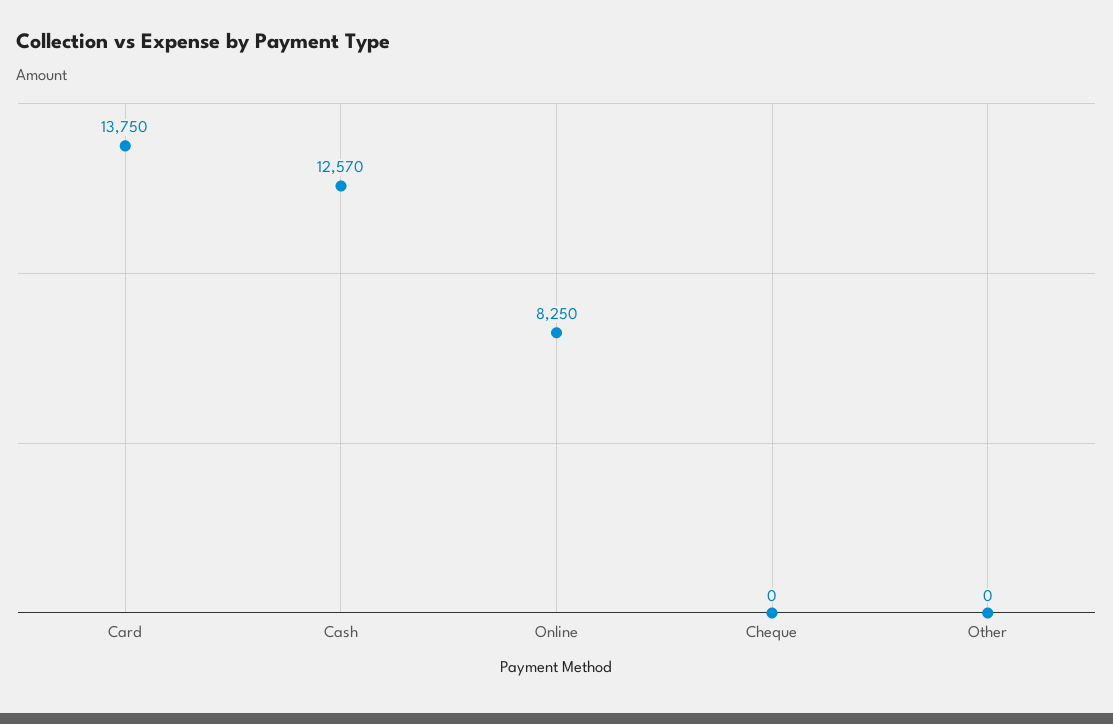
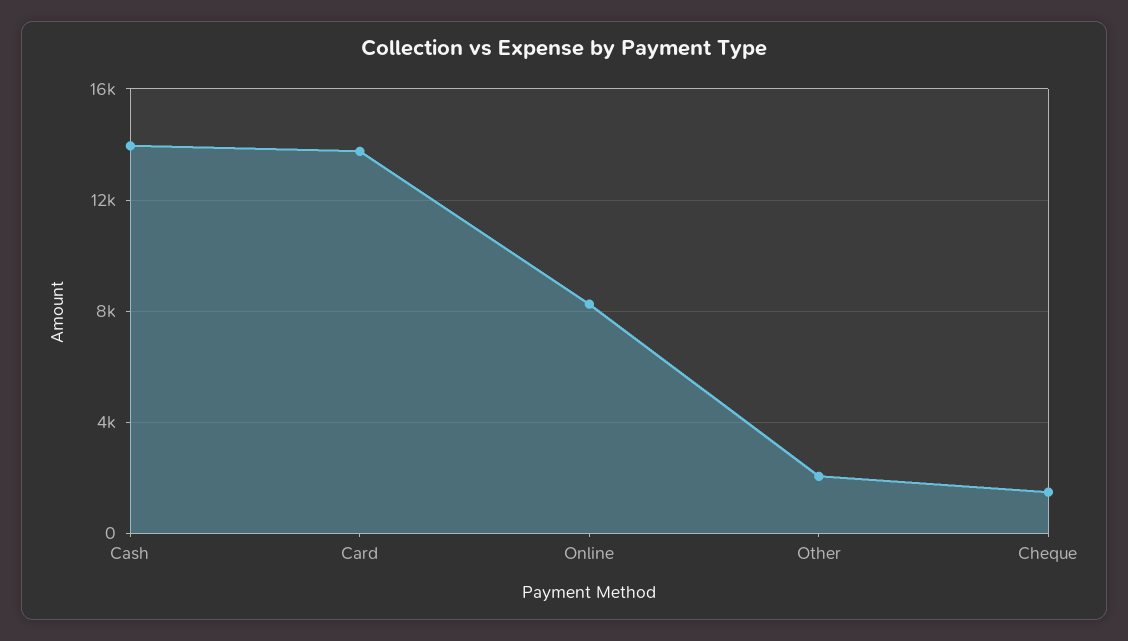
Cash: 12570 -> 14000
Cheque: 0 -> 1500
Other: 0 -> 2000

